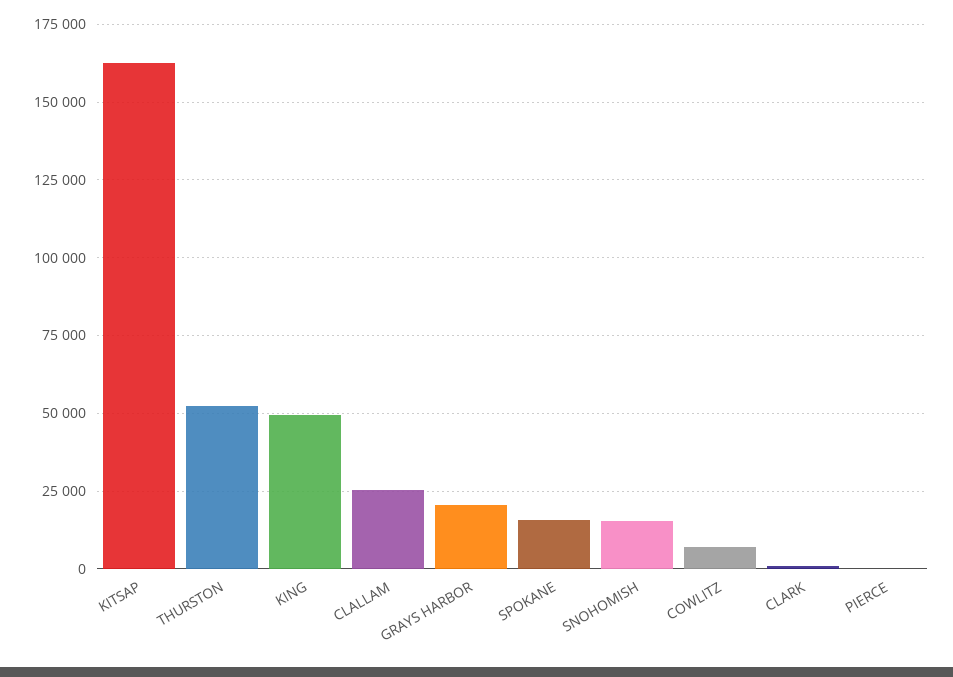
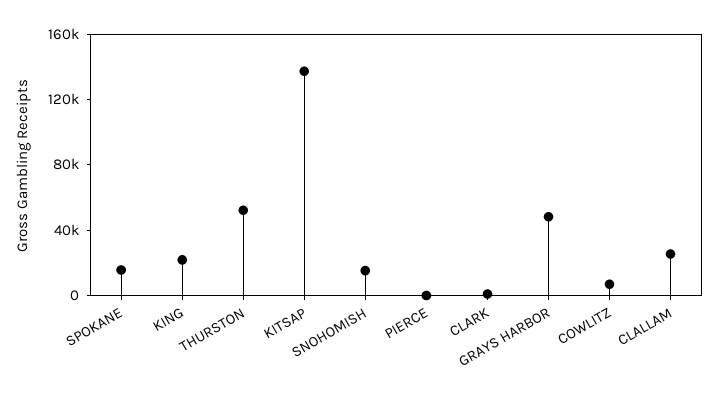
KITSAP: 162500 -> 140000
KING: 50000 -> 20000
GRAYS HARBOR: 20000 -> 50000

